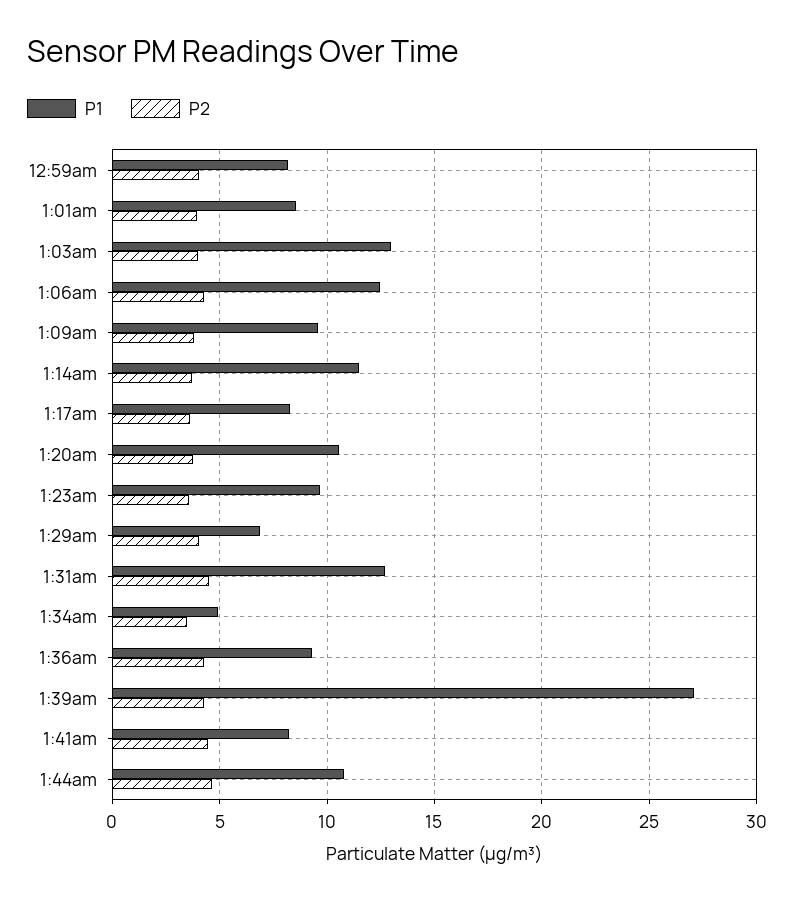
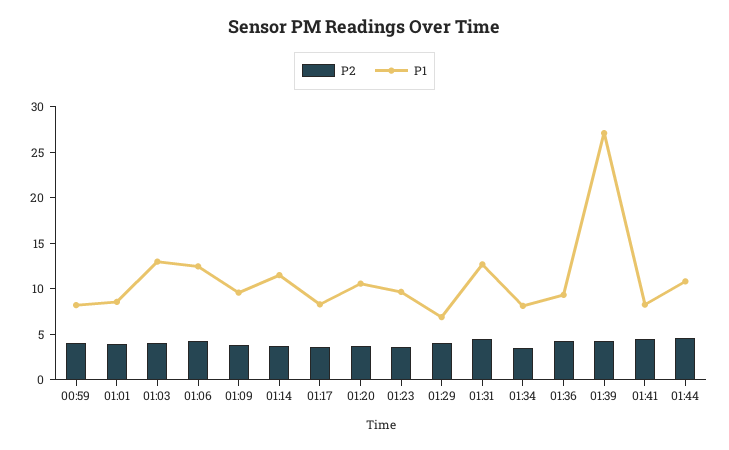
P1, 1:34am: 5 -> 8

